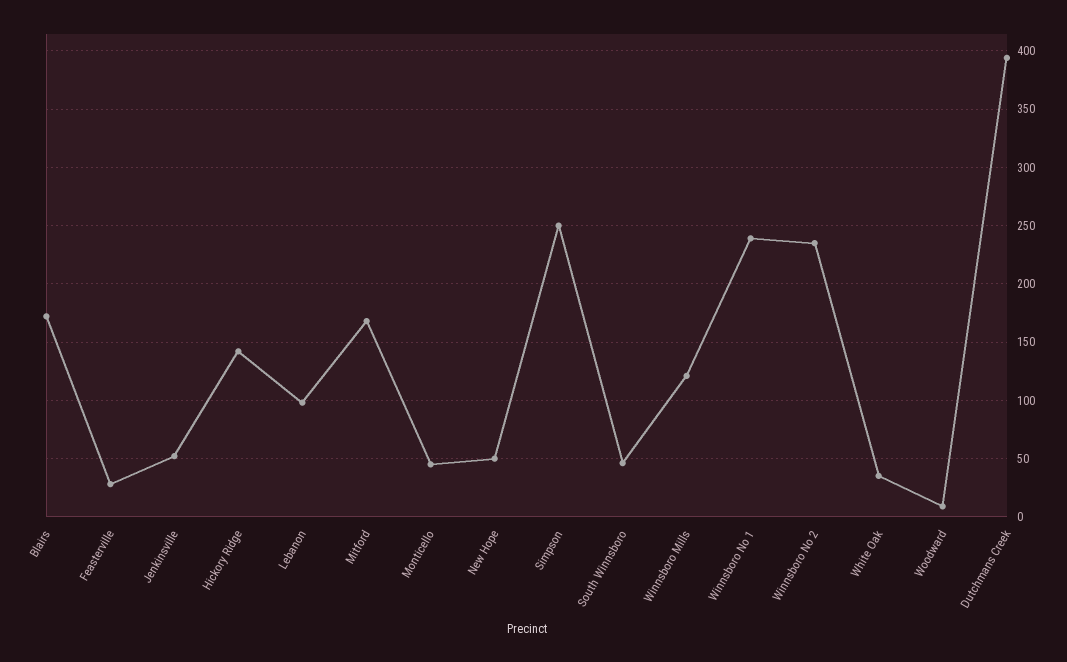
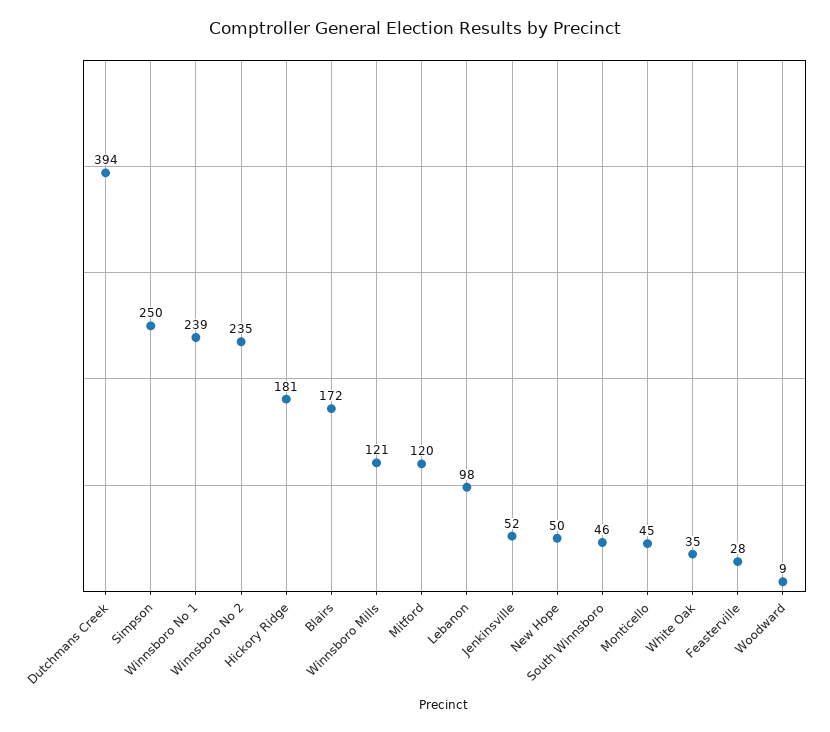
Hickory Ridge: 140 -> 181
Mitford: 170 -> 120

